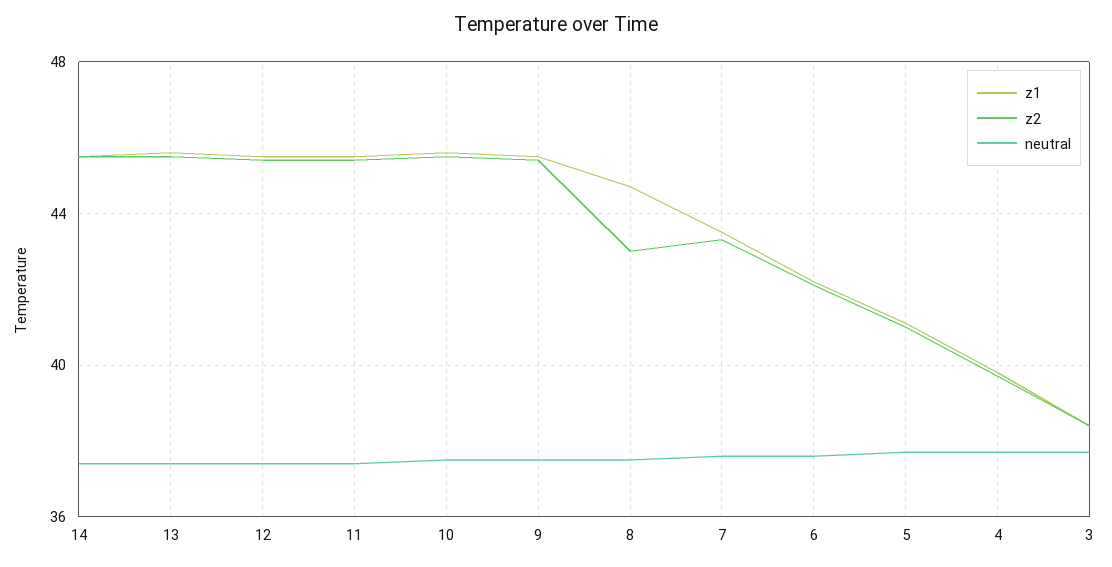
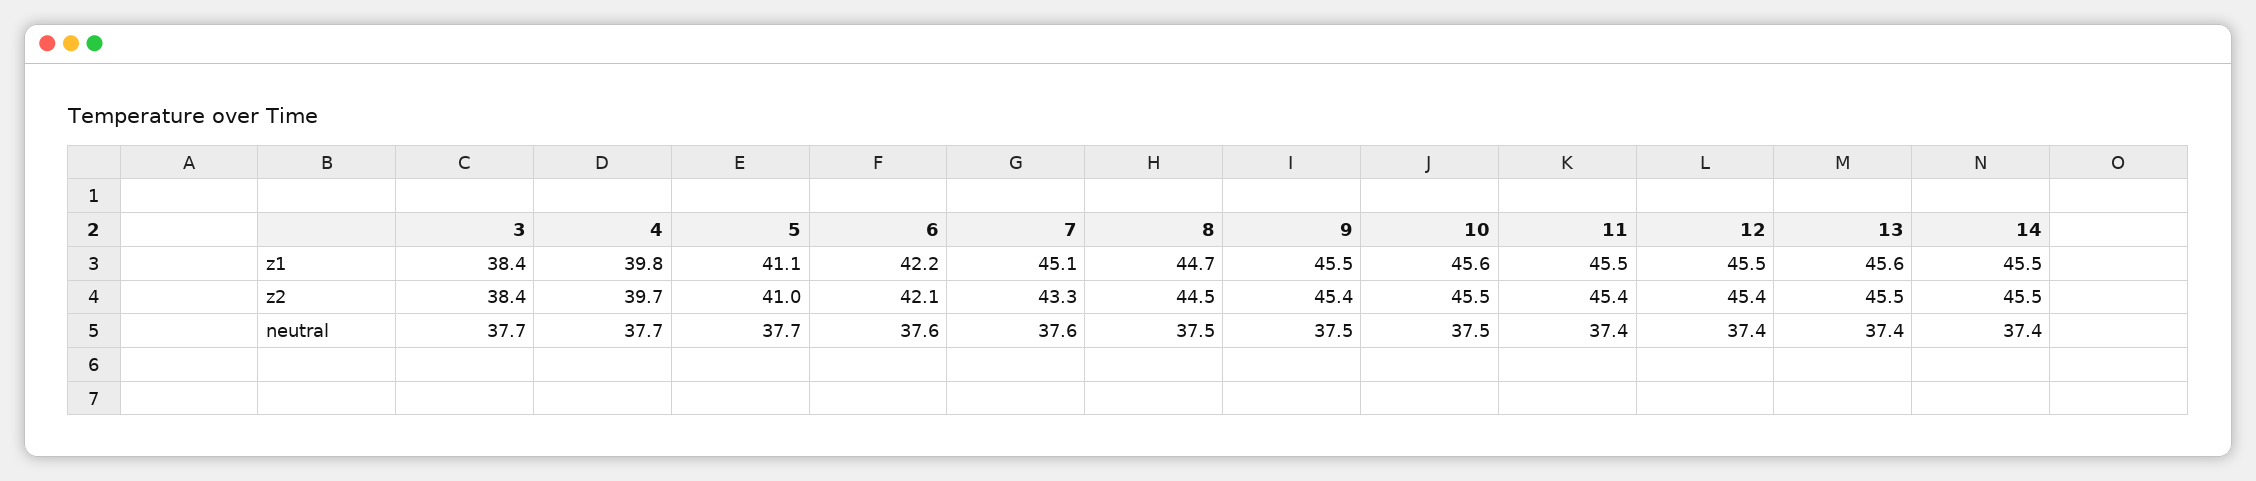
z2, 8: 43 -> 44.5
z1, 7: 43.5 -> 45.1

